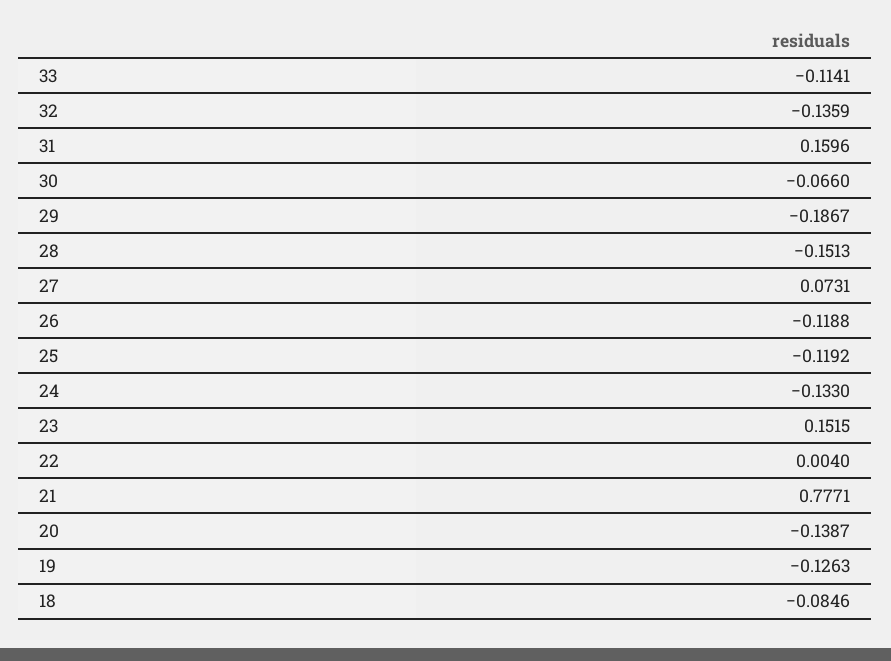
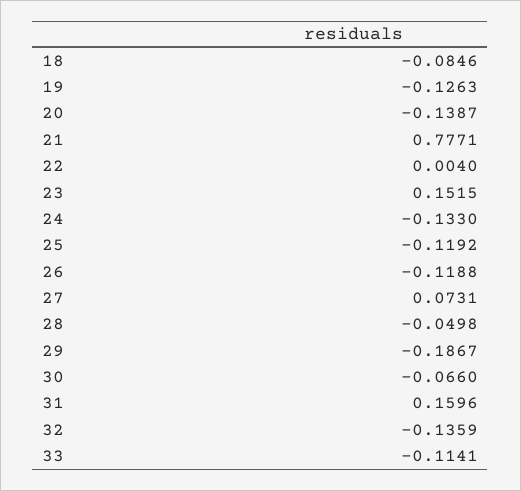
28: -0.1513 -> -0.0498

